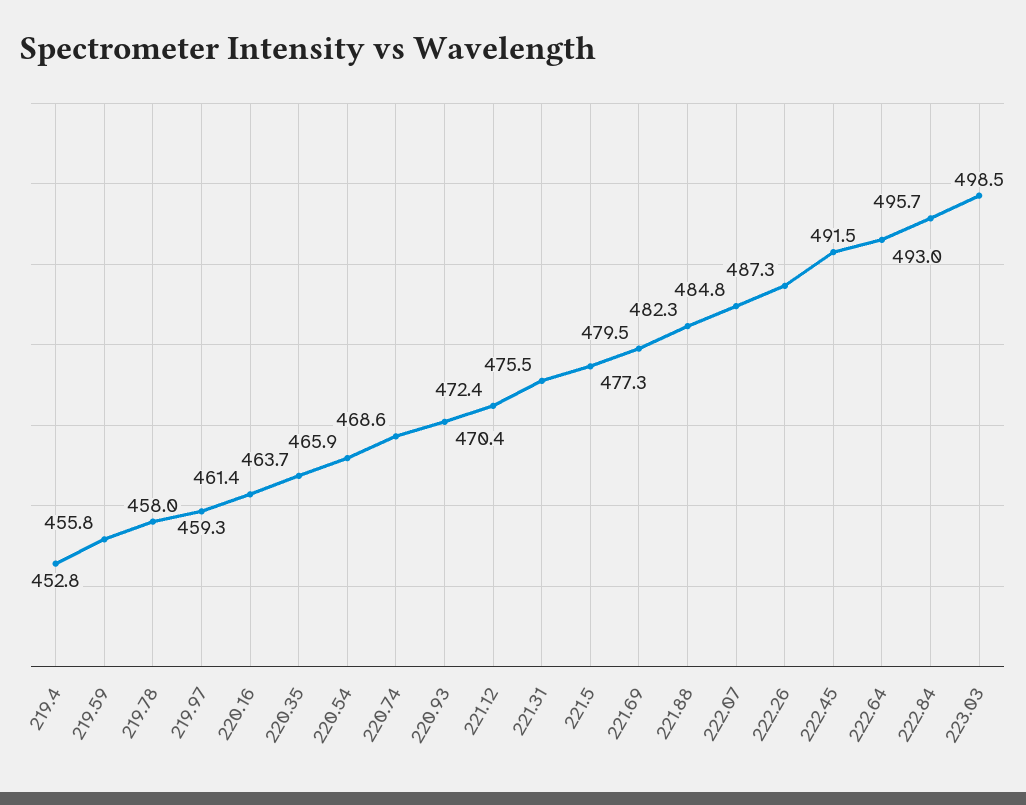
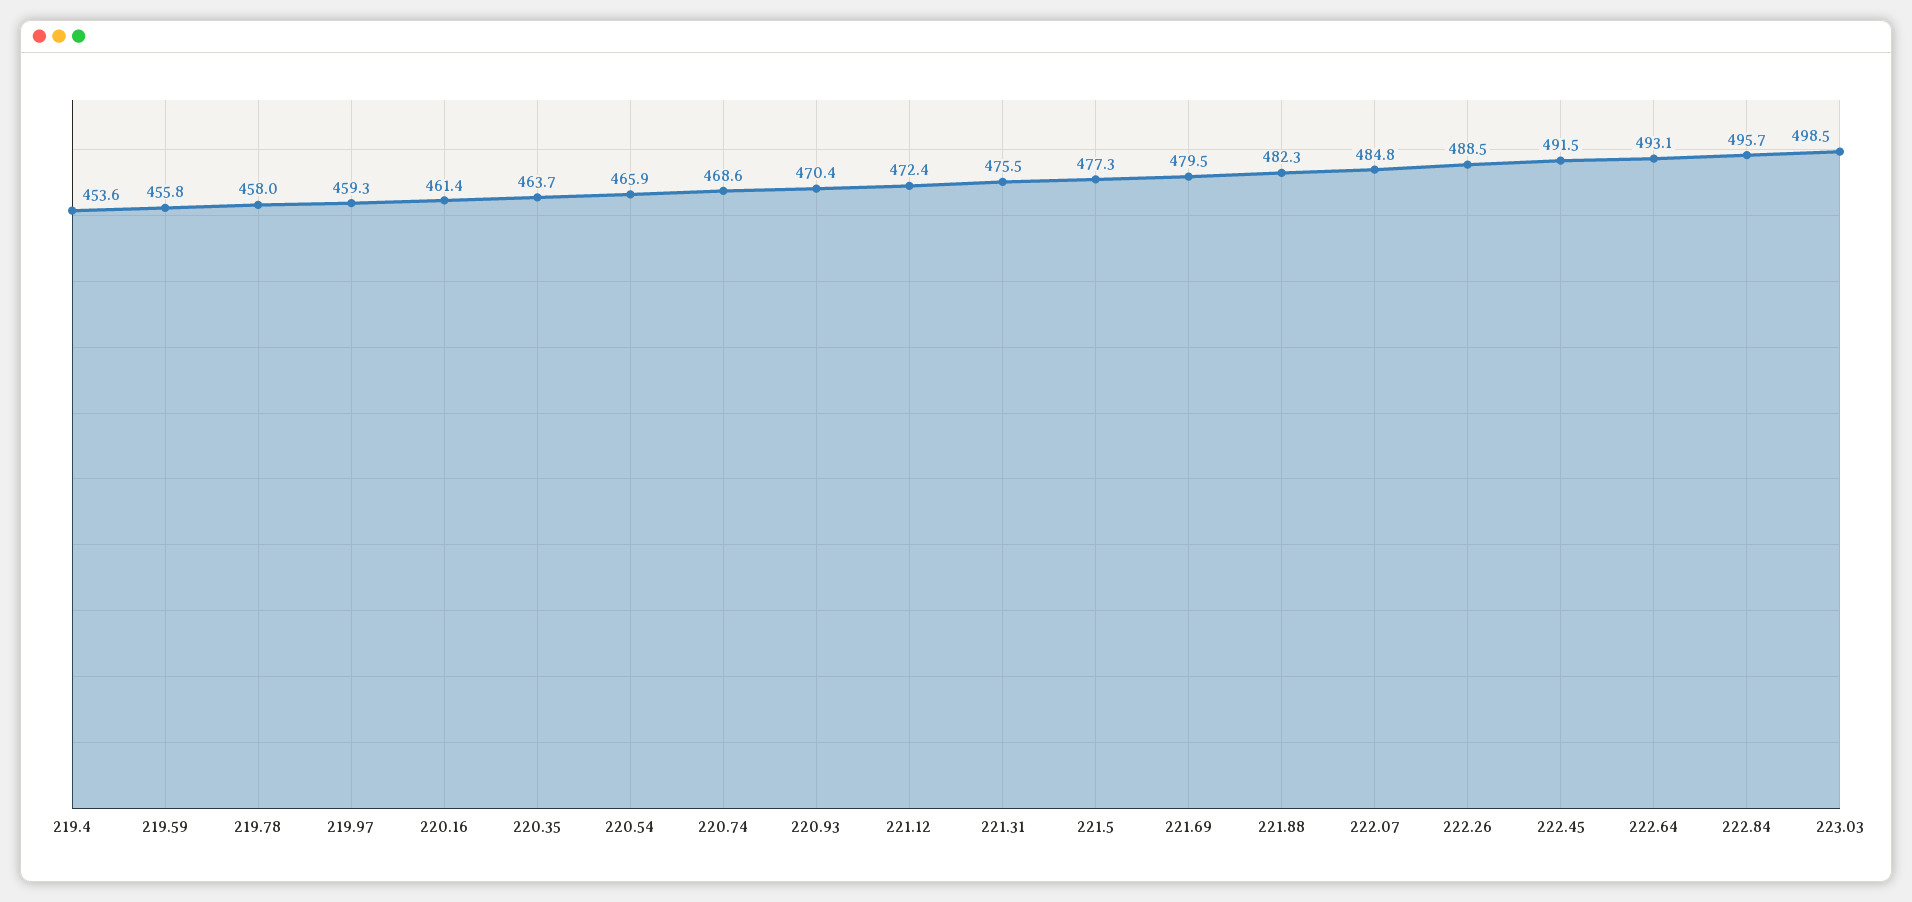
219.4: 452.8 -> 453.6
222.26: 487.3 -> 488.5
222.64: 493 -> 493.1

